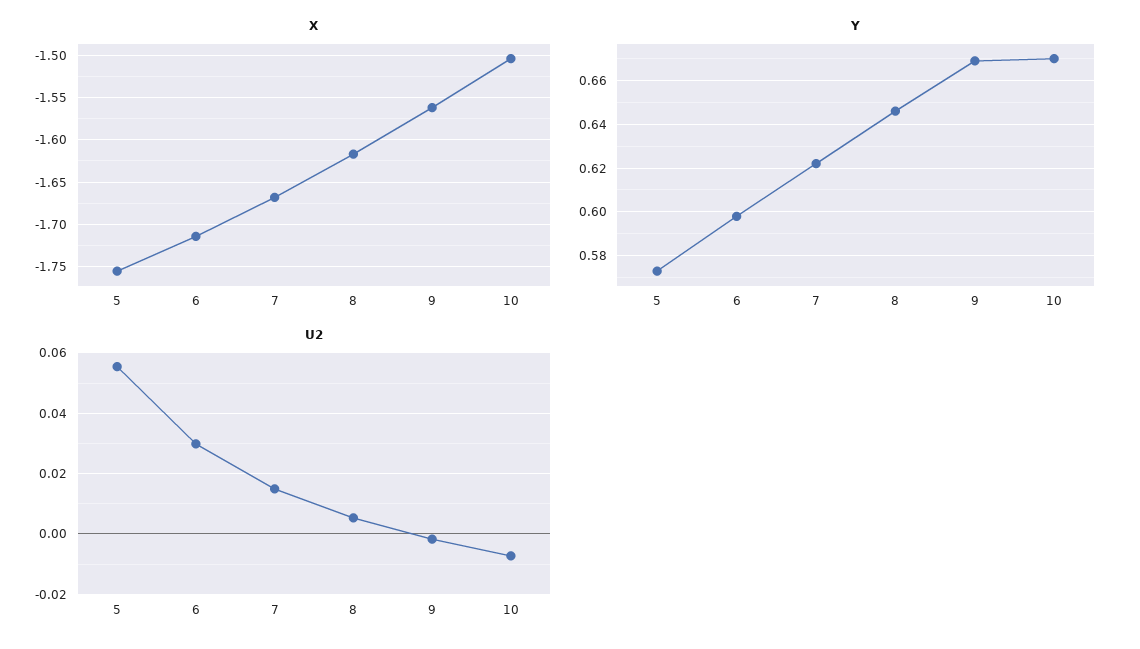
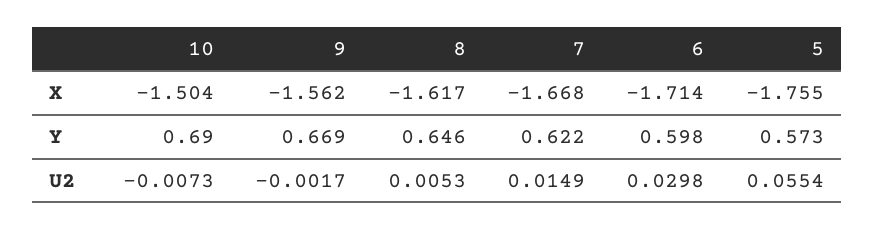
Y, 10: 0.67 -> 0.69

